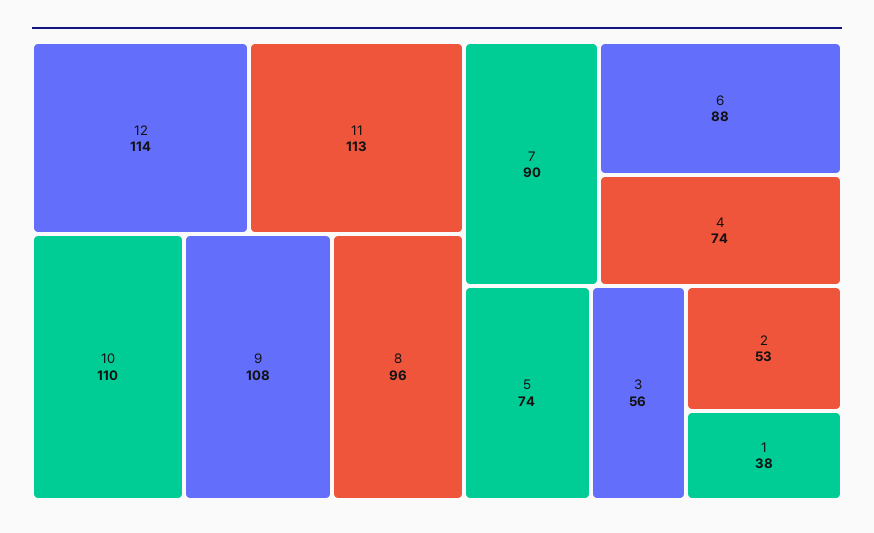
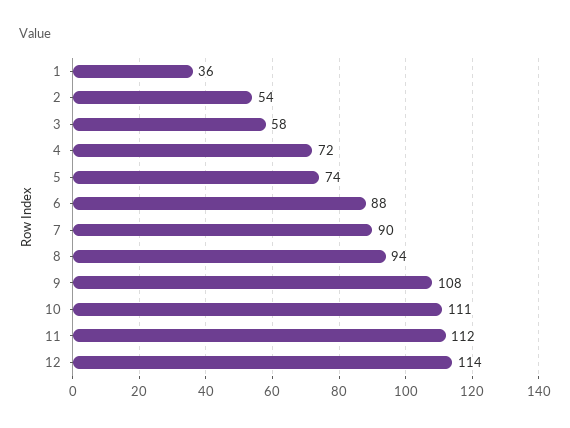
11: 113 -> 112
10: 110 -> 111
8: 96 -> 94
4: 74 -> 72
3: 56 -> 58
2: 53 -> 54
1: 38 -> 36

